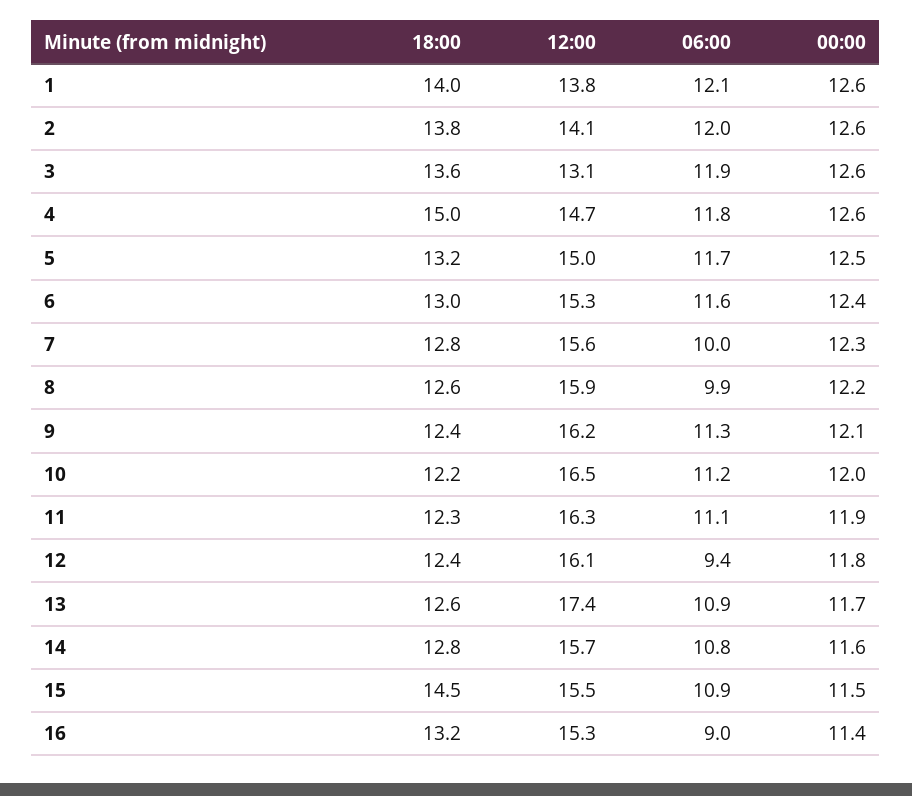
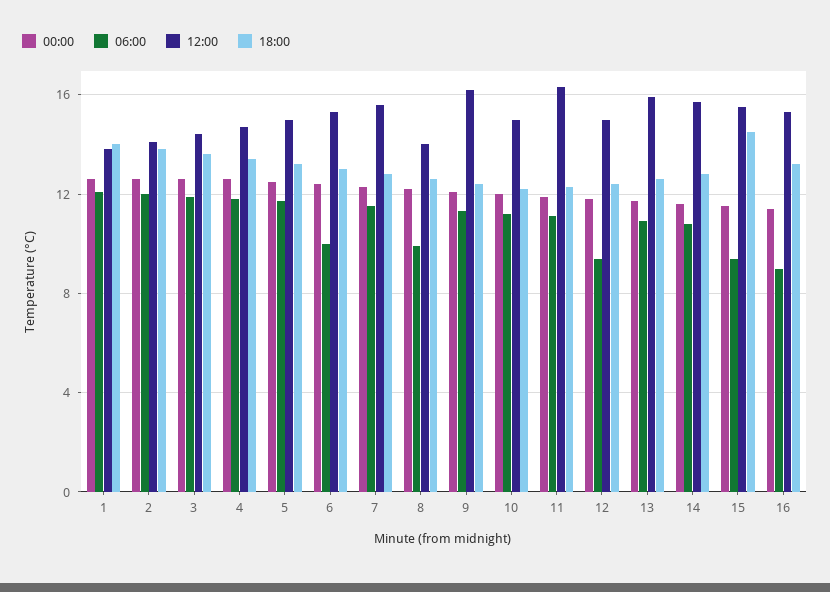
12:00, 3: 13.1 -> 14.5
18:00, 4: 15 -> 13.5
06:00, 6: 11.6 -> 10
06:00, 7: 10 -> 11.5
12:00, 8: 15.9 -> 14
12:00, 10: 16.5 -> 15
12:00, 12: 16.1 -> 15
12:00, 13: 17.4 -> 16
06:00, 15: 10.9 -> 9.5

